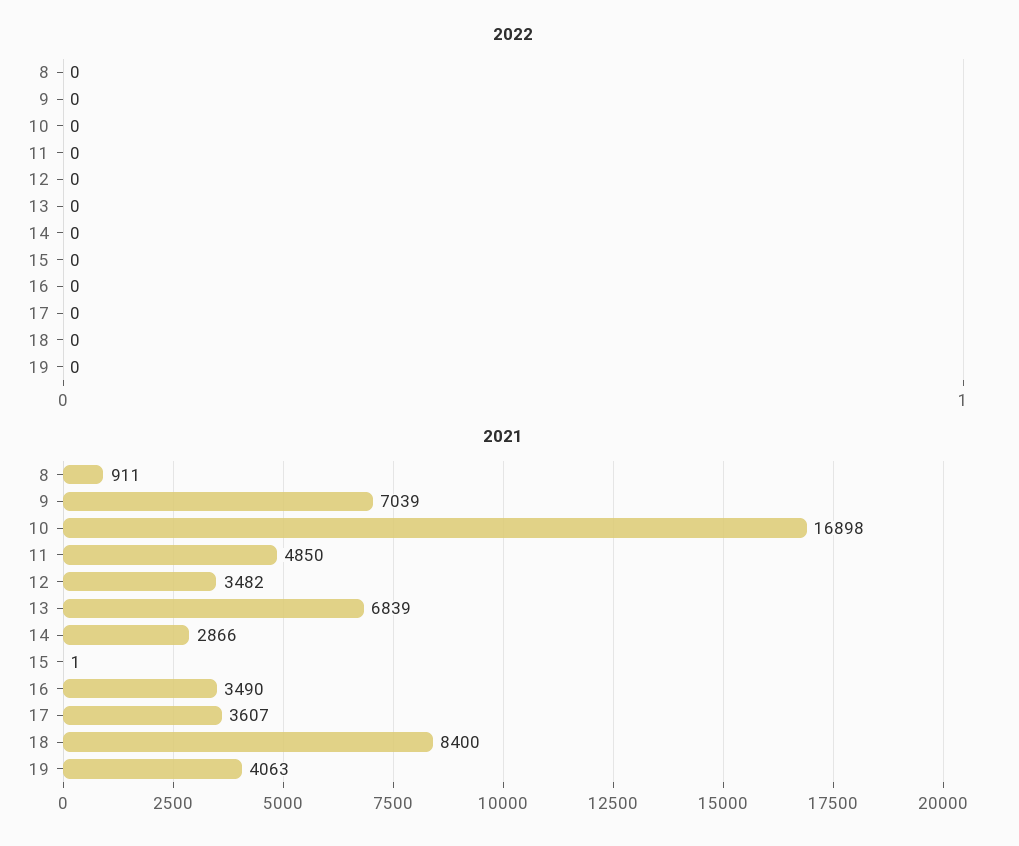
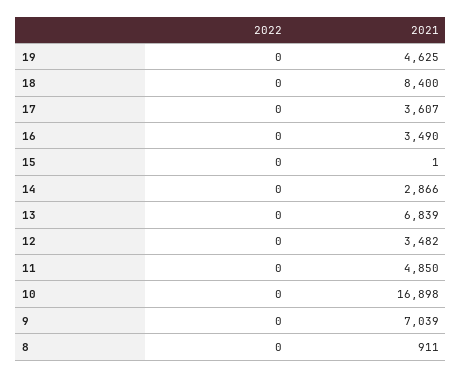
2021, 19: 4063 -> 4625

